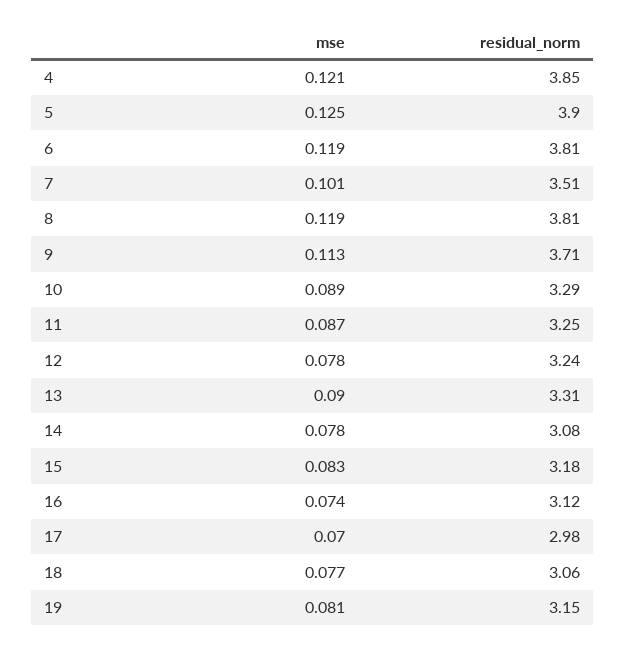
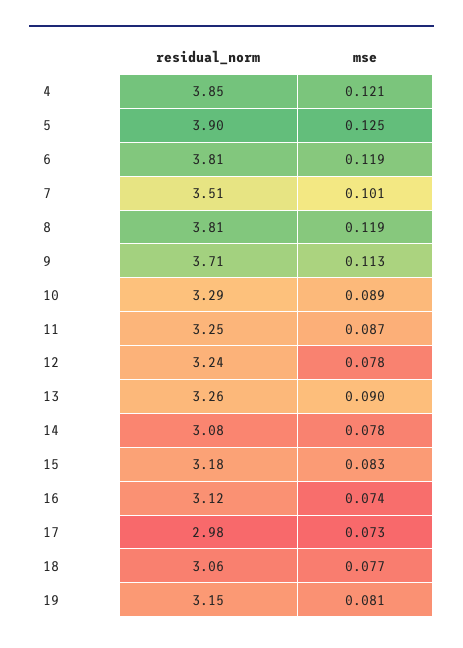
residual_norm, 13: 3.31 -> 3.26
mse, 17: 0.07 -> 0.073

